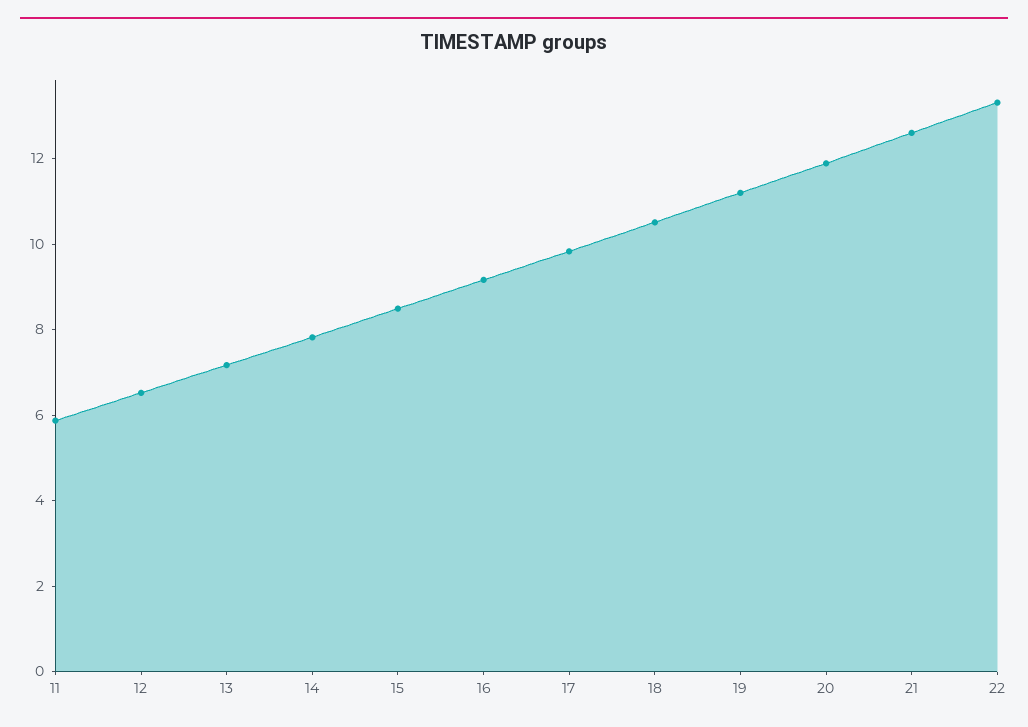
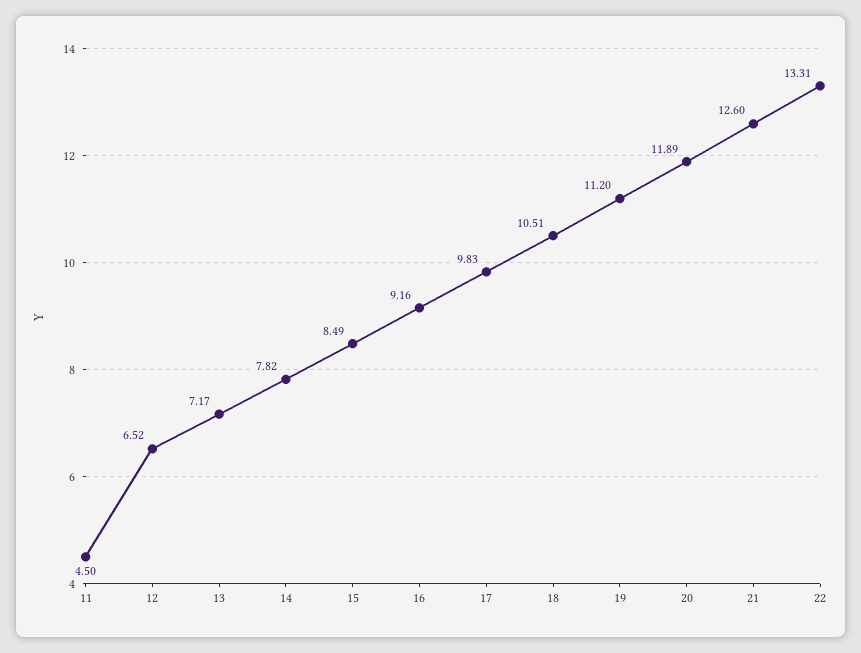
11: 6 -> 4.5

